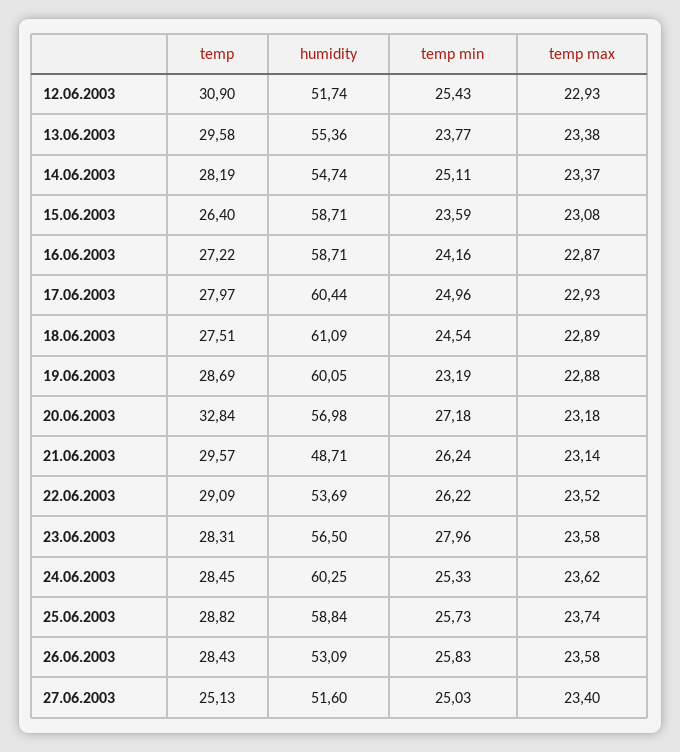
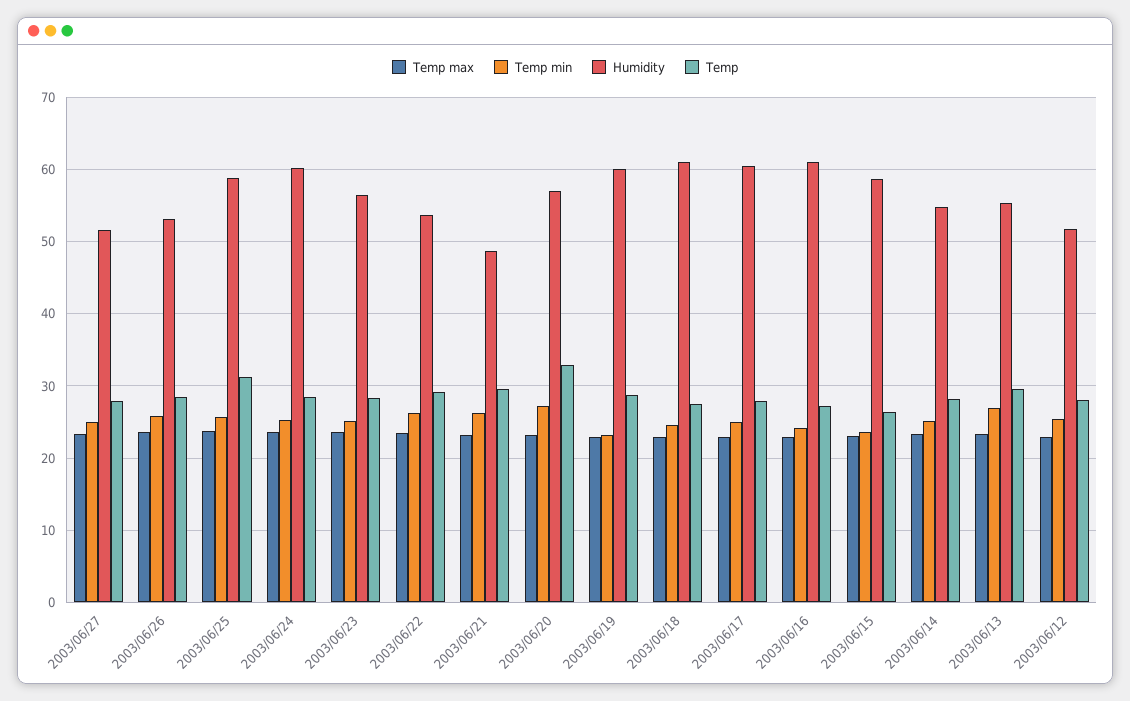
temp, 12.06.2003: 30.9 -> 28
temp min, 13.06.2003: 23.77 -> 27
humidity, 16.06.2003: 58.71 -> 61
temp min, 23.06.2003: 27.96 -> 25
temp, 25.06.2003: 28.82 -> 31
temp, 27.06.2003: 25.13 -> 28

